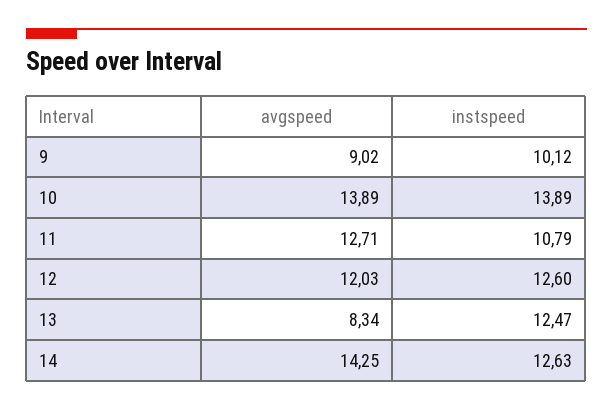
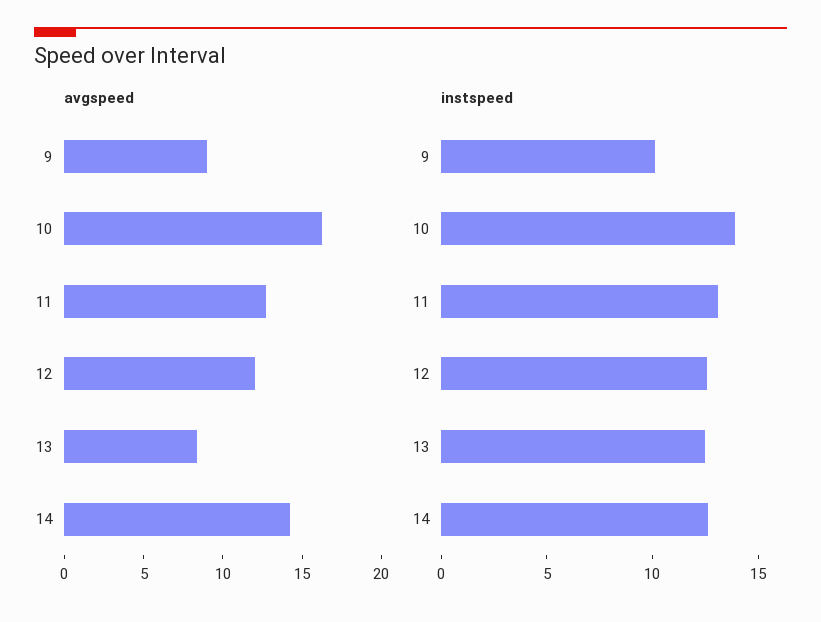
avgspeed, 10: 13.89 -> 16
instspeed, 11: 10.79 -> 13

